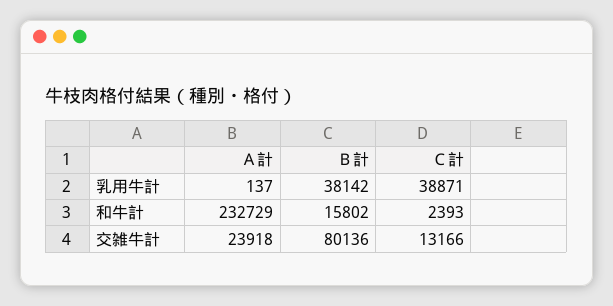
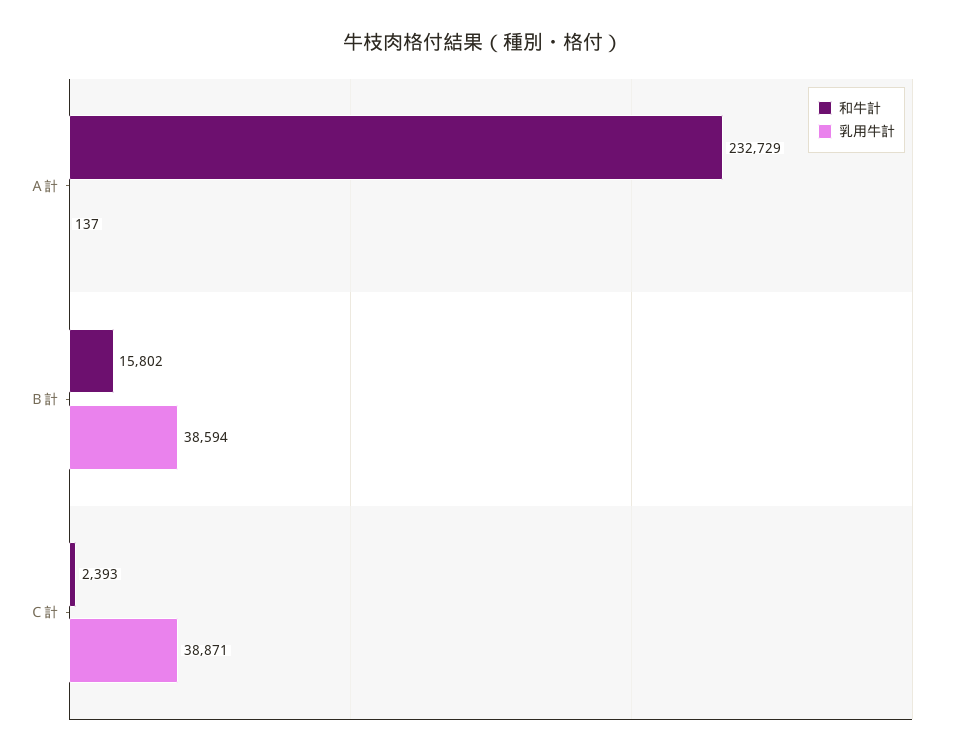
乳用牛計, Ｂ計: 38142 -> 38594
交雑牛計, Ａ計: 23918 -> none
交雑牛計, Ｂ計: 80136 -> none
交雑牛計, Ｃ計: 13166 -> none

